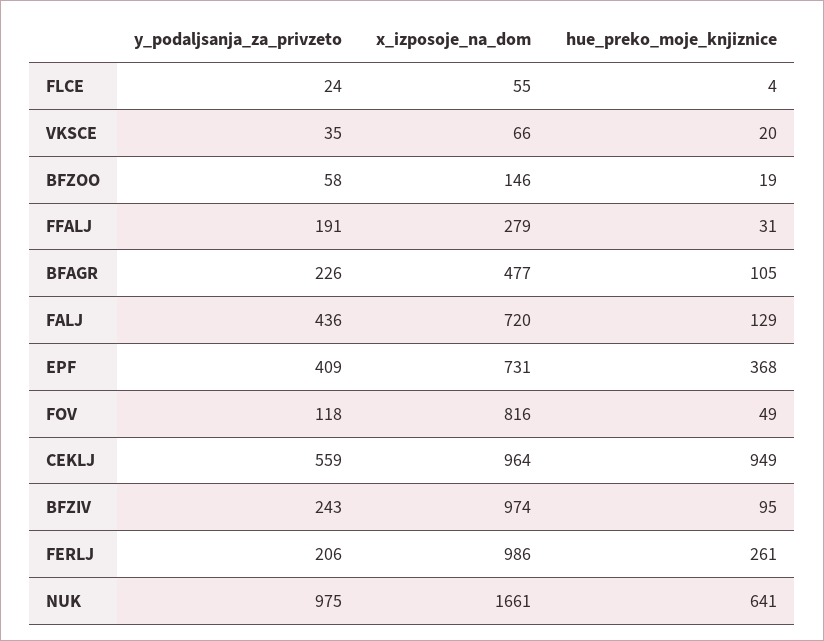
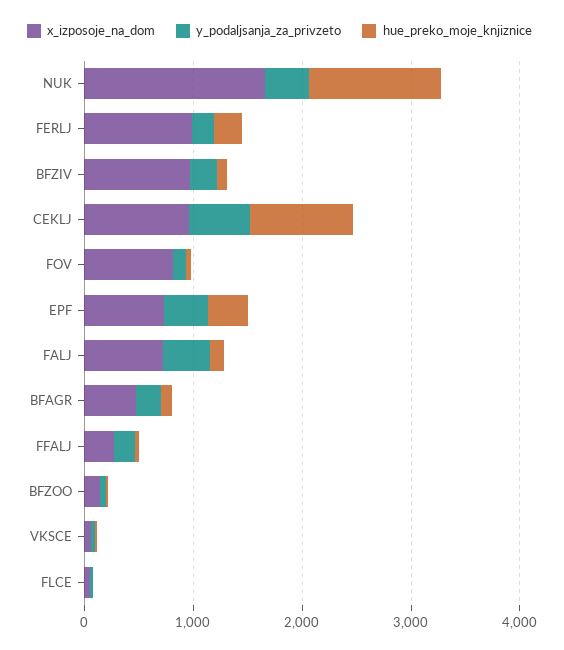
y_podaljsanja_za_privzeto, NUK: 975 -> 400
hue_preko_moje_knjiznice, NUK: 641 -> 1200

